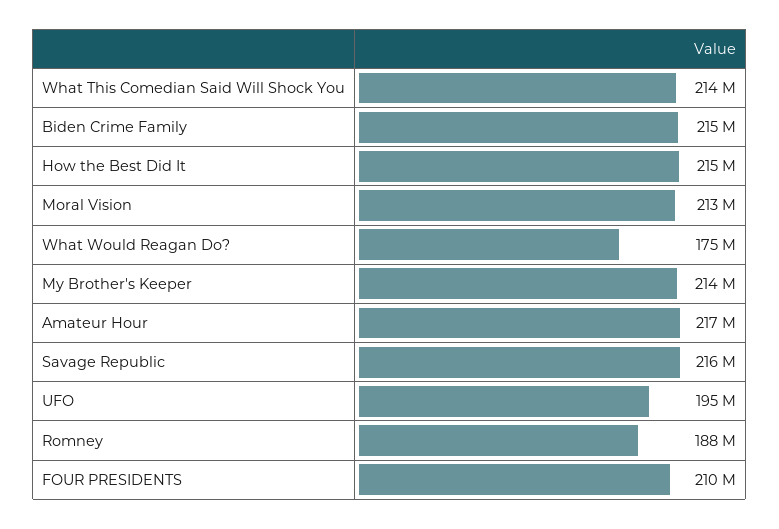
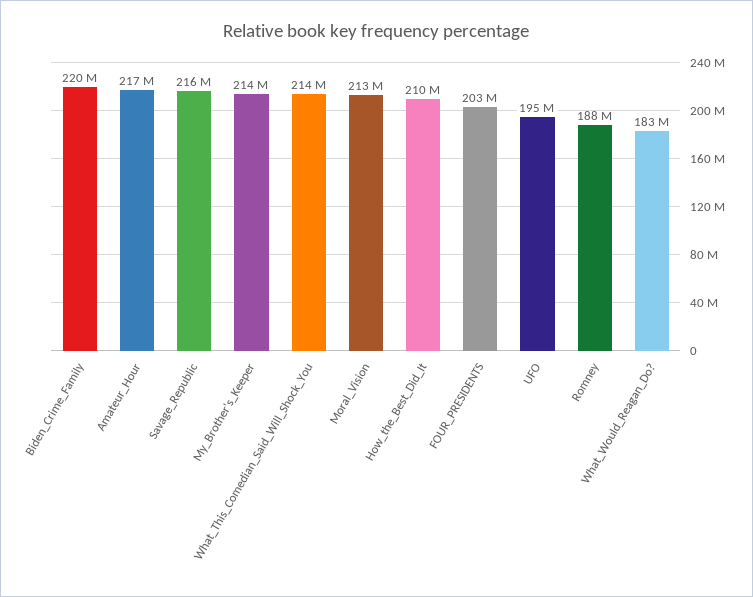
Biden Crime Family: 215000000 -> 220000000
How the Best Did It: 215000000 -> 210000000
What Would Reagan Do?: 175000000 -> 183000000
FOUR PRESIDENTS: 210000000 -> 203000000

